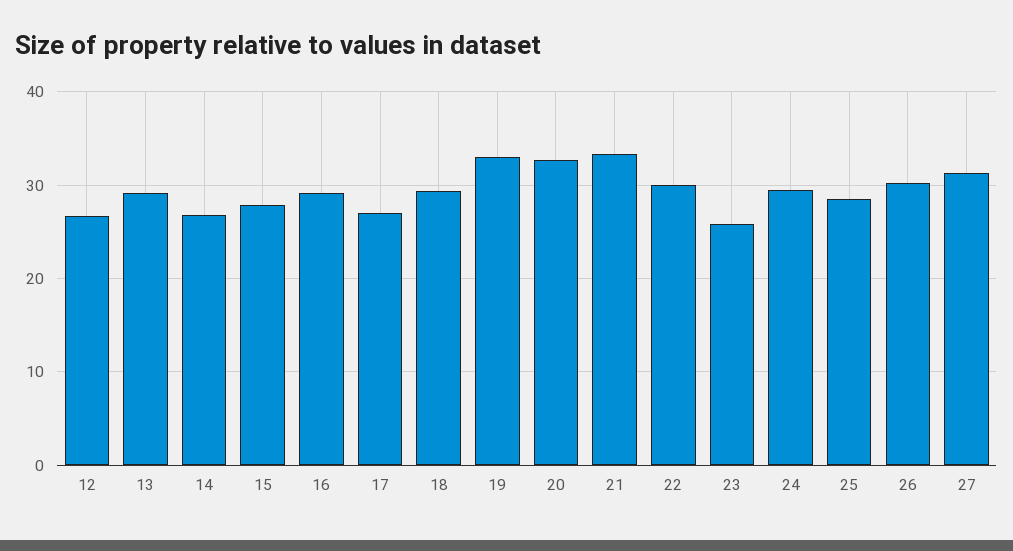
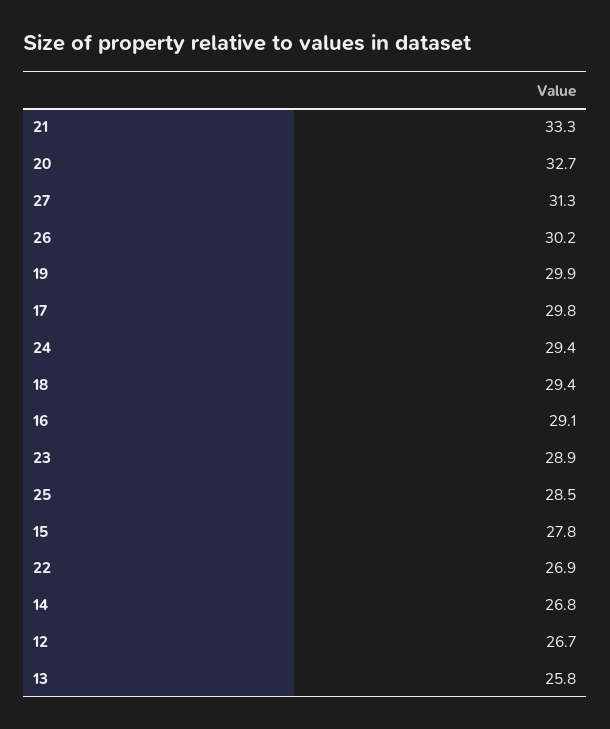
13: 29 -> 25.8
17: 27 -> 29.8
19: 33 -> 29.9
22: 30 -> 26.9
23: 26 -> 28.9

